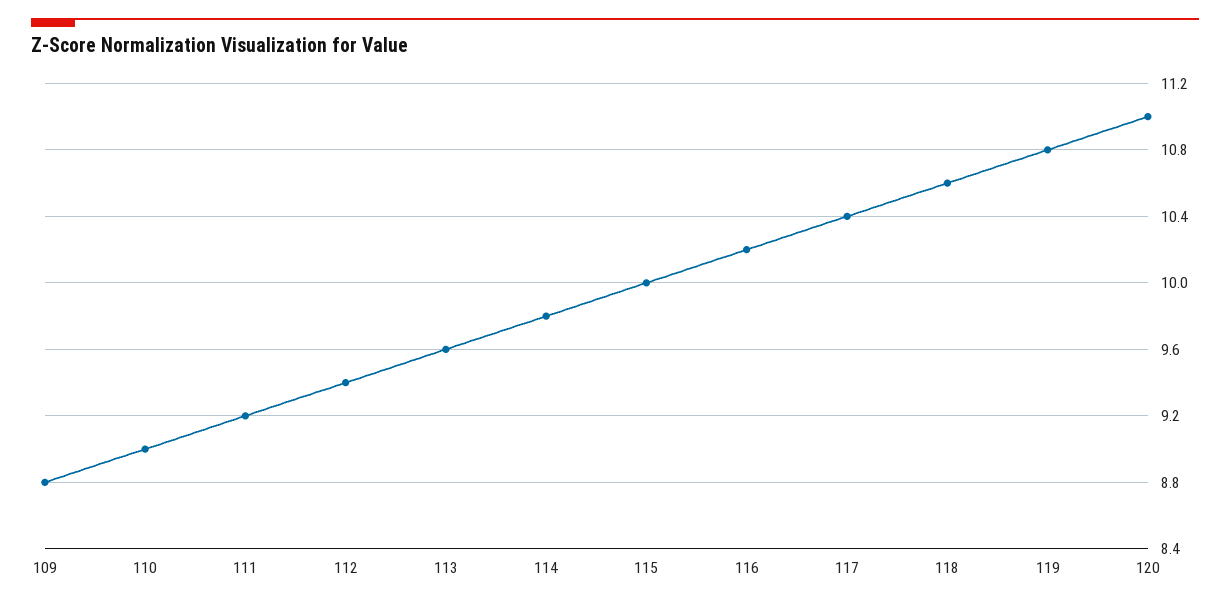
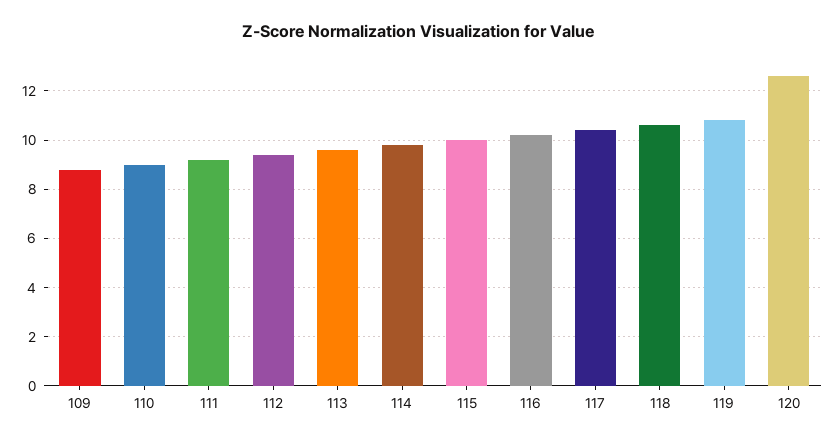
120: 11 -> 12.5

